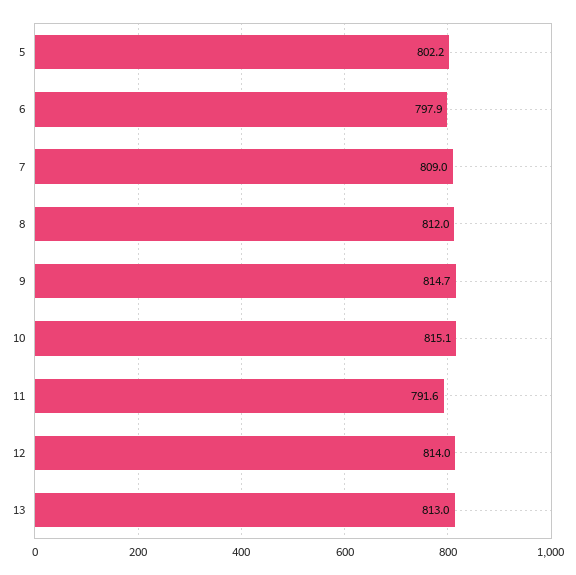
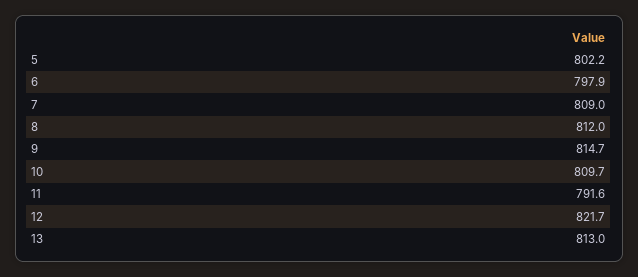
10: 815.1 -> 809.7
12: 814 -> 821.7

